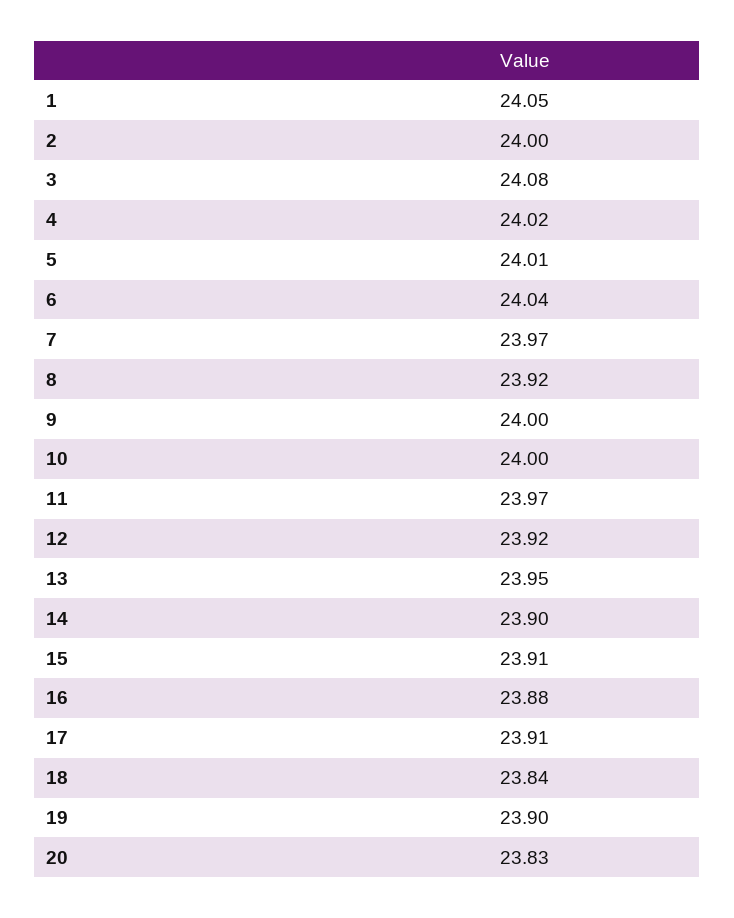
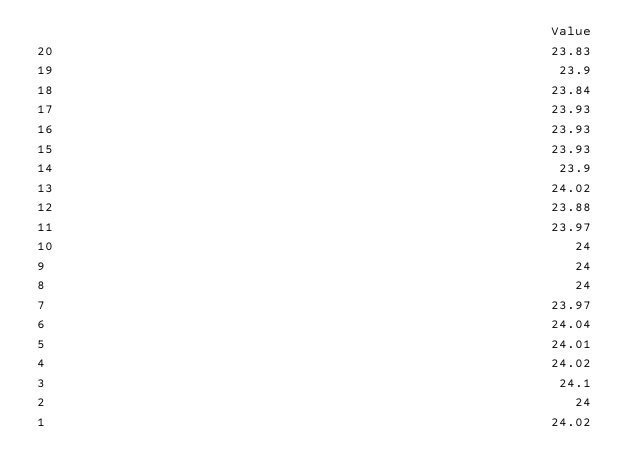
1: 24.05 -> 24.02
3: 24.08 -> 24.1
8: 23.92 -> 24
12: 23.92 -> 23.88
13: 23.95 -> 24.02
15: 23.91 -> 23.93
16: 23.88 -> 23.93
17: 23.91 -> 23.93

